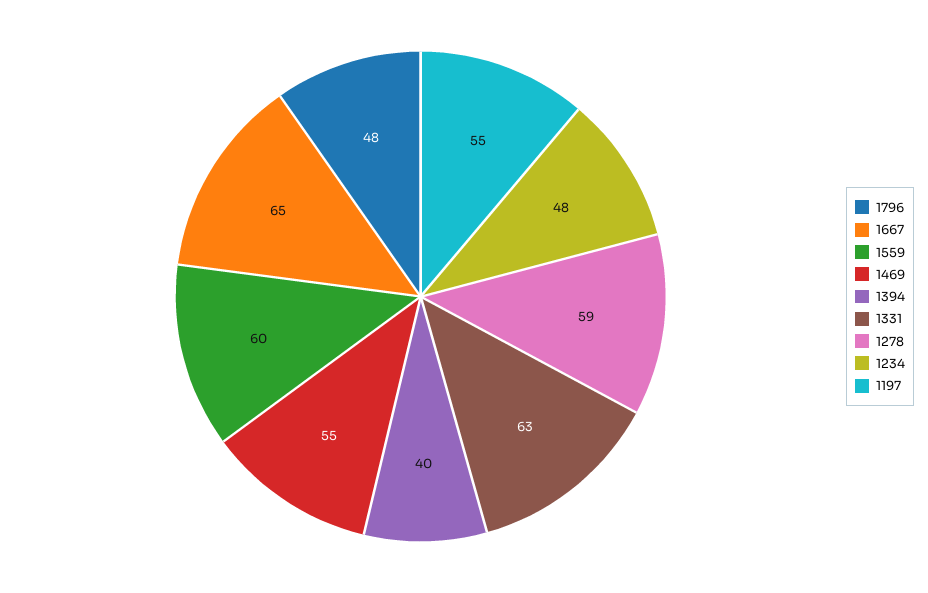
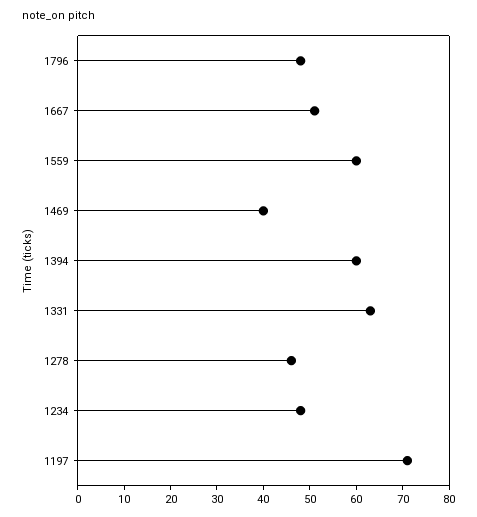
1667: 65 -> 50
1469: 55 -> 40
1394: 40 -> 60
1278: 59 -> 45
1197: 55 -> 70

